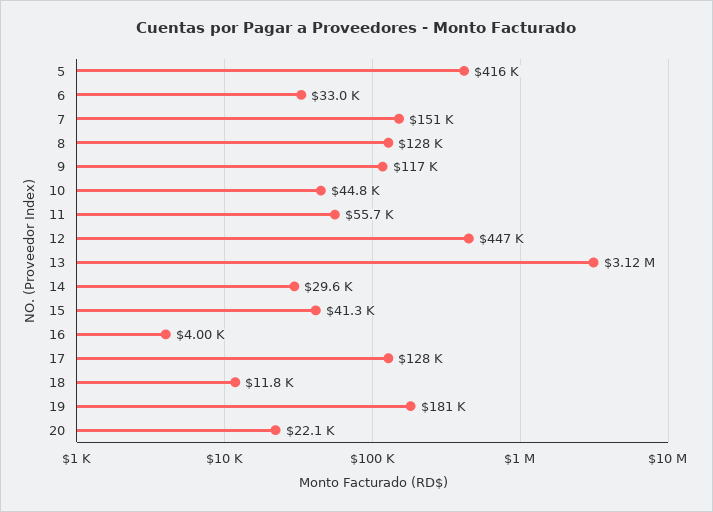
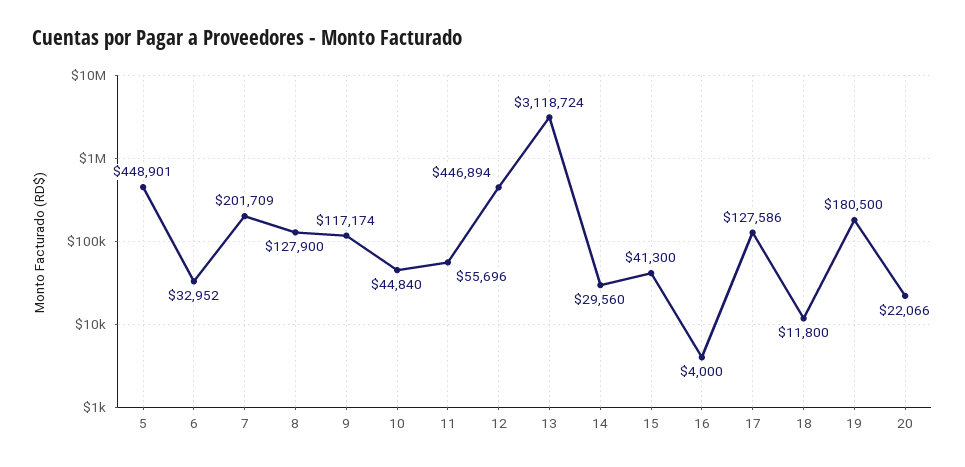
5: 416000 -> 448901
7: 151000 -> 201709

